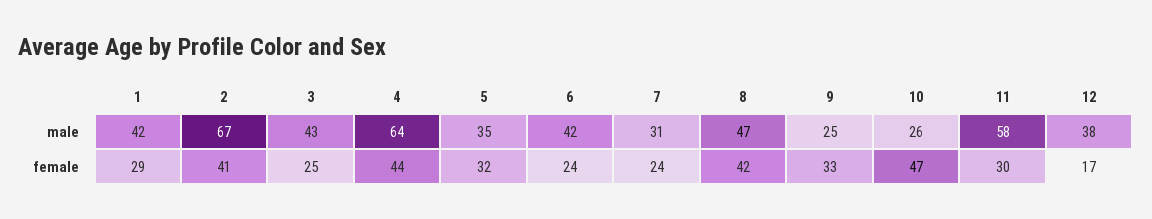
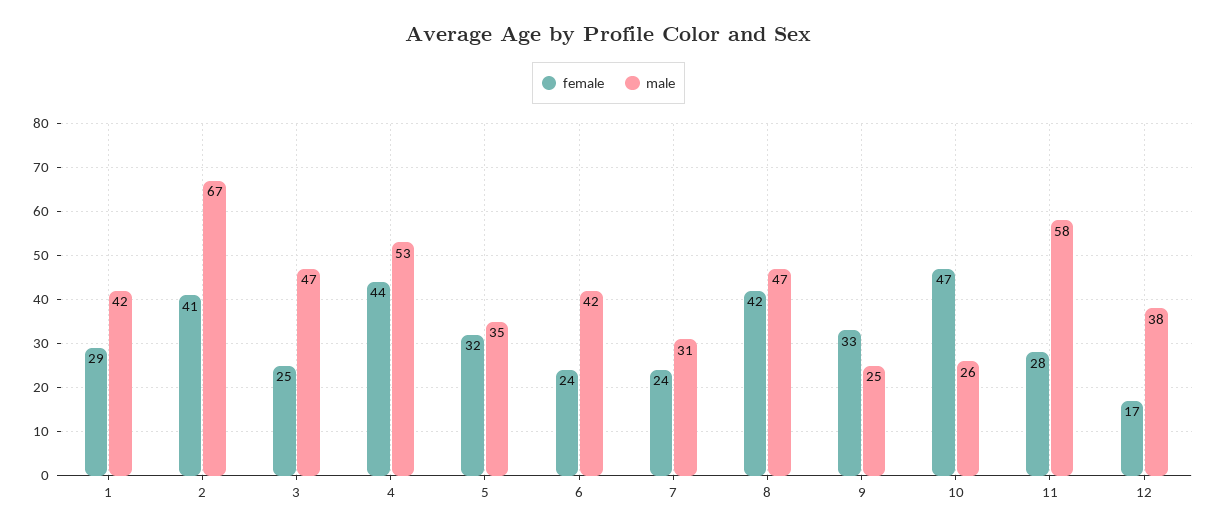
male, 3: 43 -> 47
male, 4: 64 -> 53
female, 11: 30 -> 28

